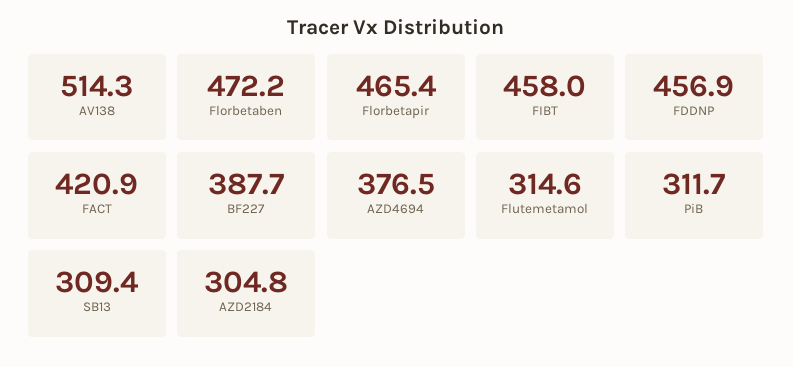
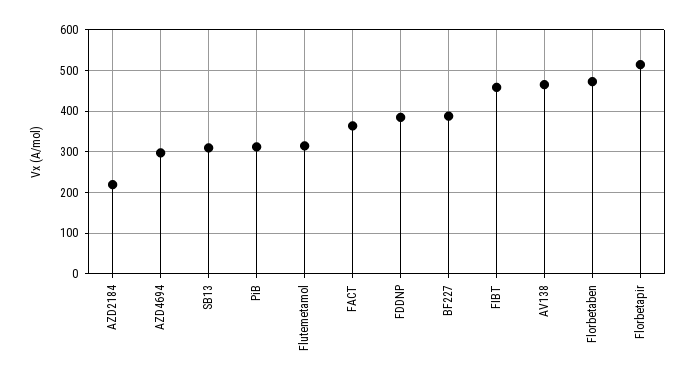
AV138: 514.3 -> 460
Florbetapir: 465.4 -> 520
FDDNP: 456.9 -> 380
FACT: 420.9 -> 360
AZD4694: 376.5 -> 300
AZD2184: 304.8 -> 220

